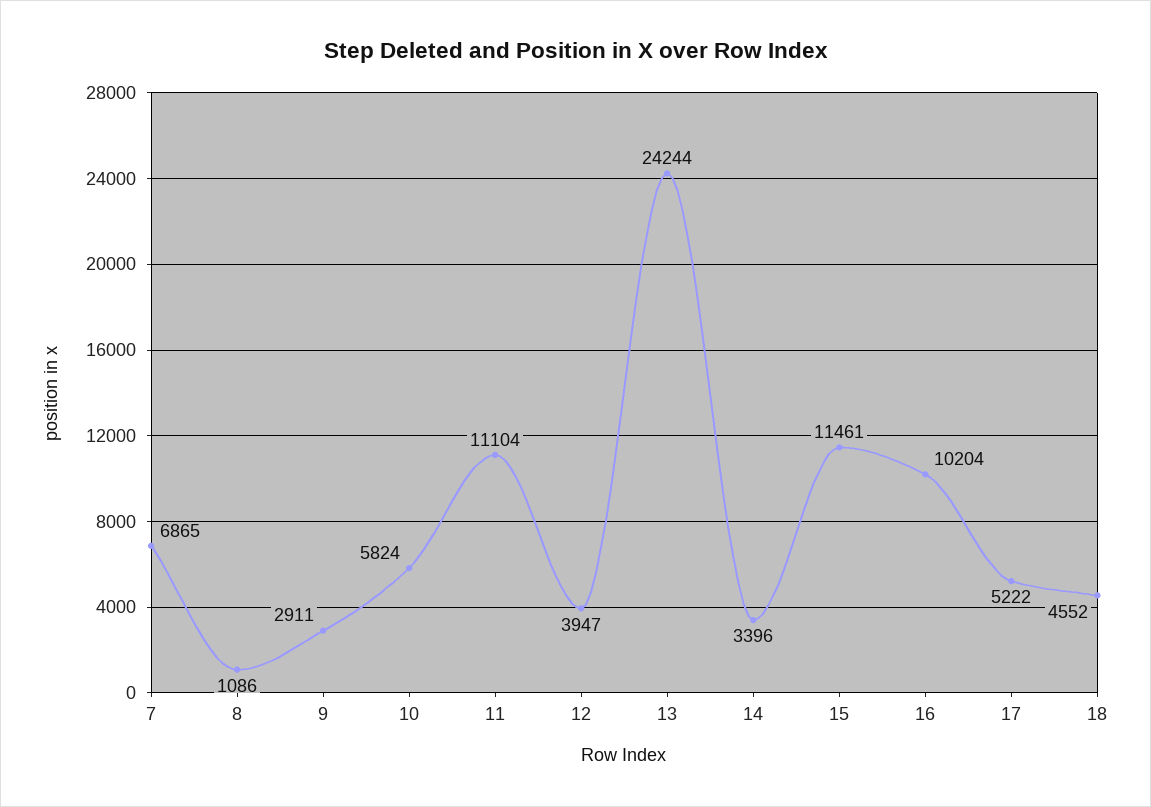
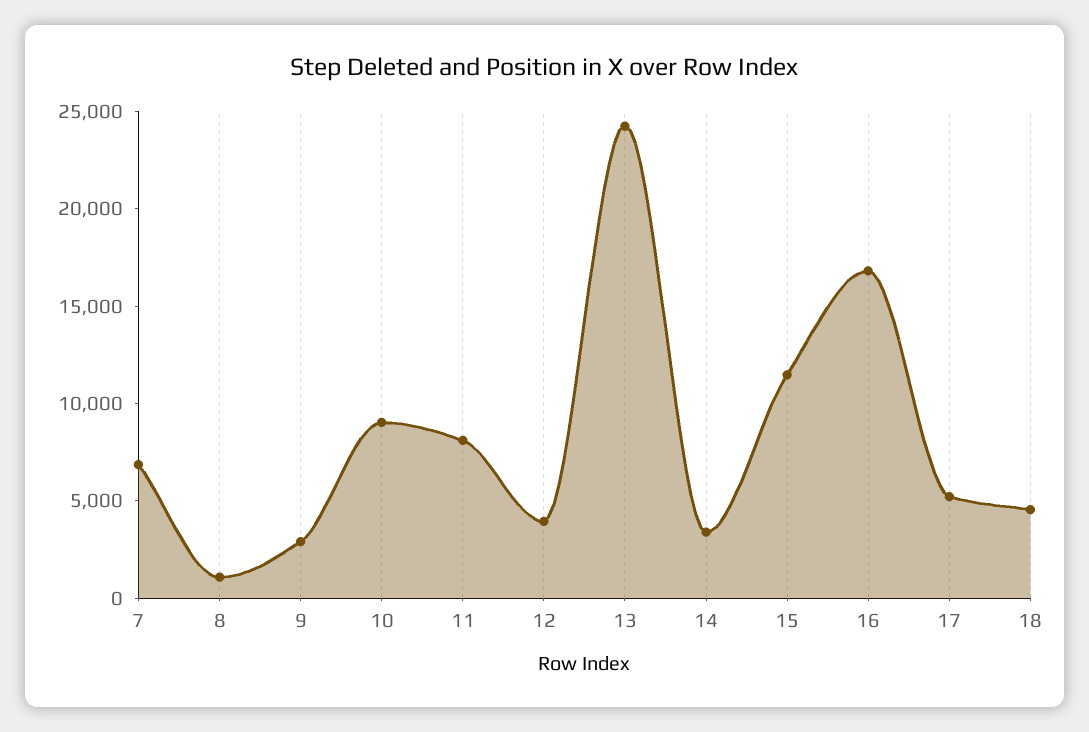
10: 5824 -> 9000
11: 11104 -> 8000
16: 10204 -> 17000

